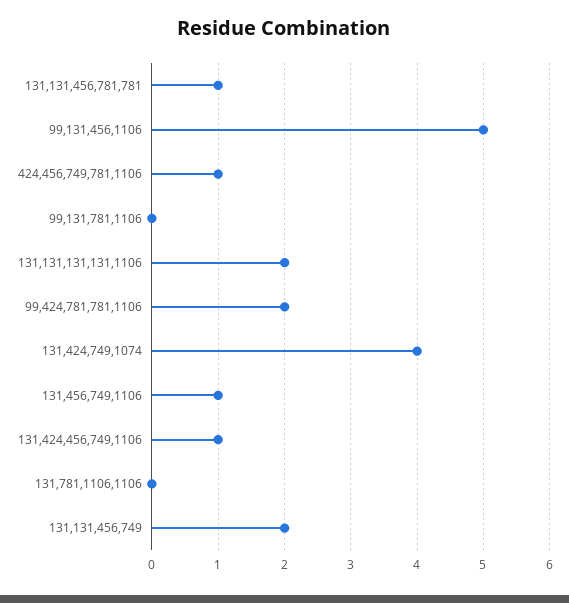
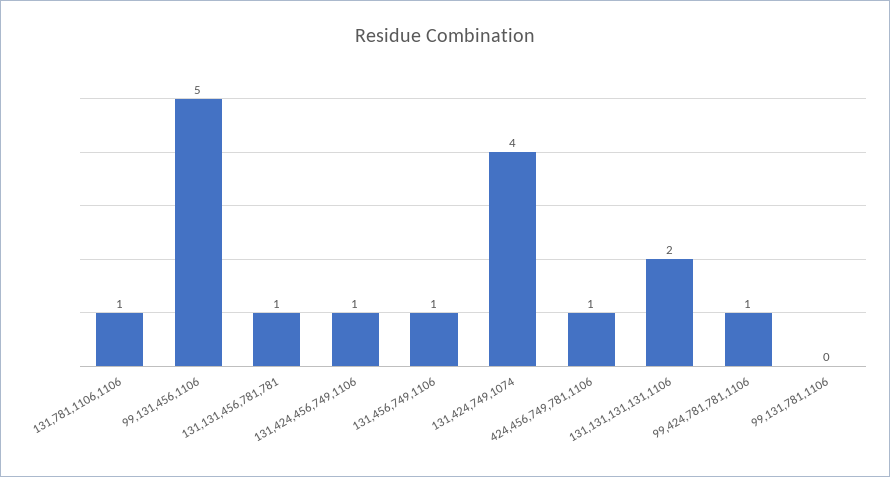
99,424,781,781,1106: 2 -> 1
131,781,1106,1106: 0 -> 1
131,131,456,749: 2 -> none

